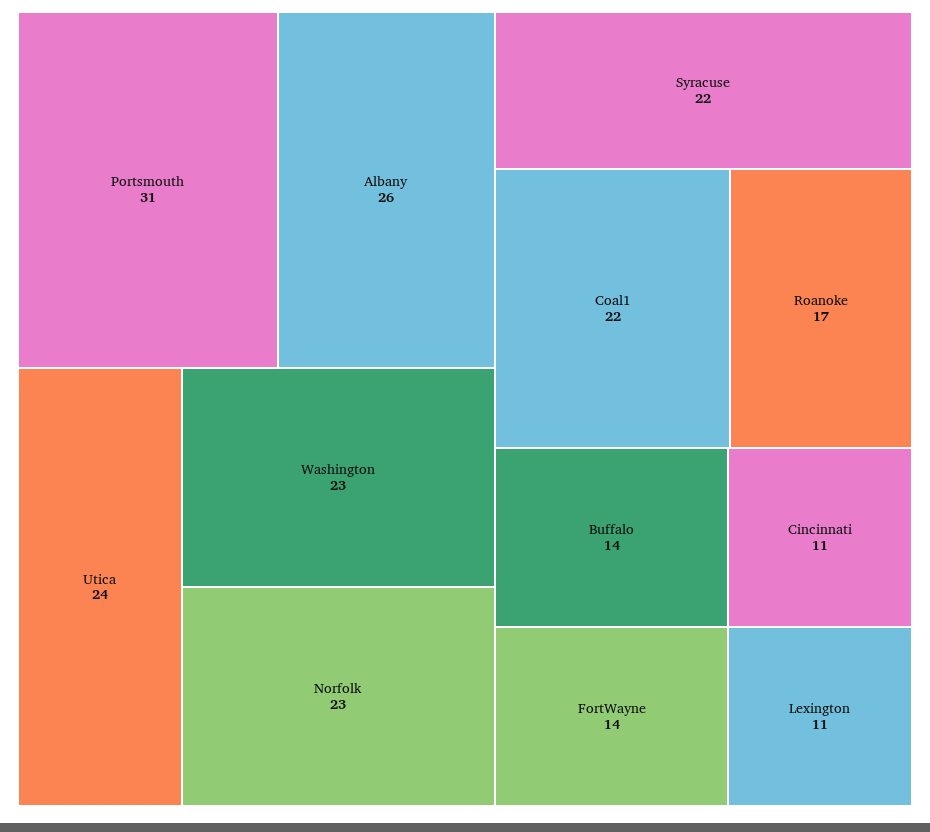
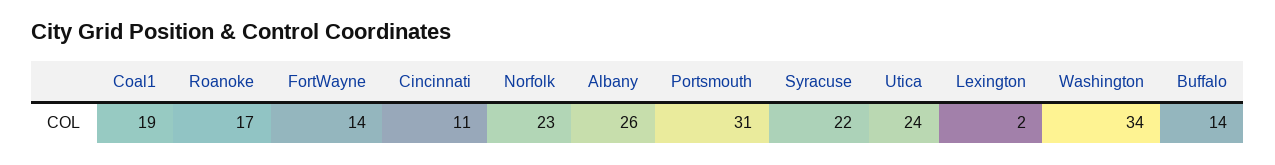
Washington: 23 -> 34
Coal1: 22 -> 19
Lexington: 11 -> 2

